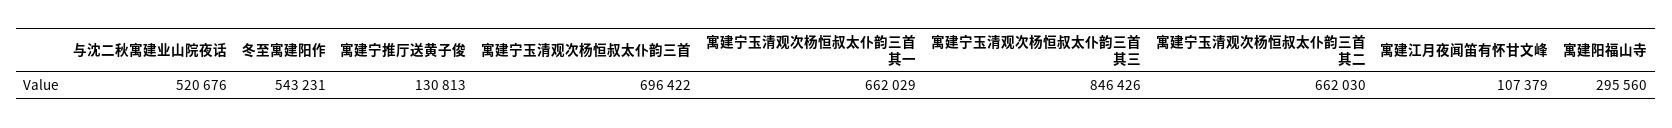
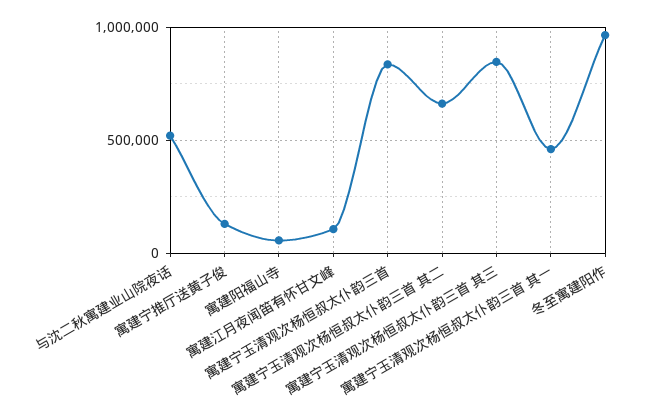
冬至寓建阳作: 543231 -> 950000
寓建宁玉清观次杨恒叔太仆韵三首: 696422 -> 850000
寓建宁玉清观次杨恒叔太仆韵三首 其一: 662029 -> 450000
寓建阳福山寺: 295560 -> 50000

